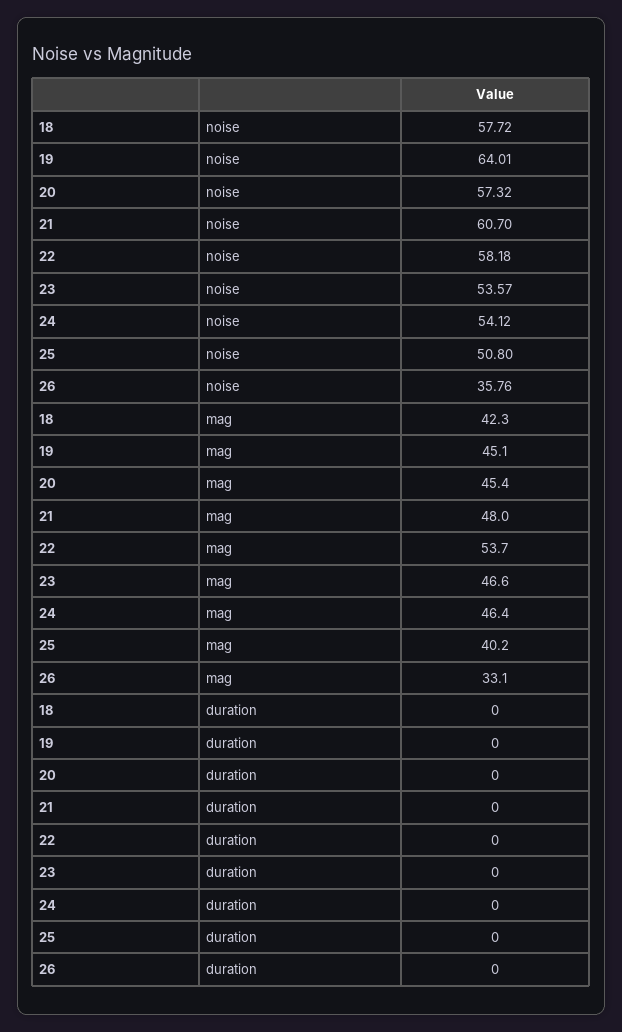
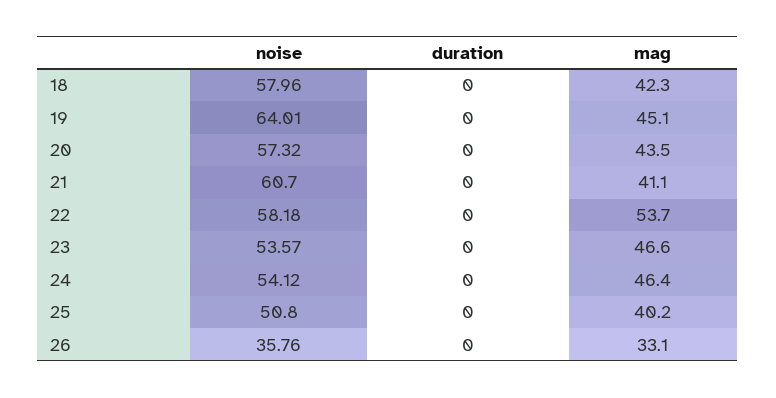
18, noise: 57.72 -> 57.96
20, mag: 45.4 -> 43.5
21, mag: 48 -> 41.1

